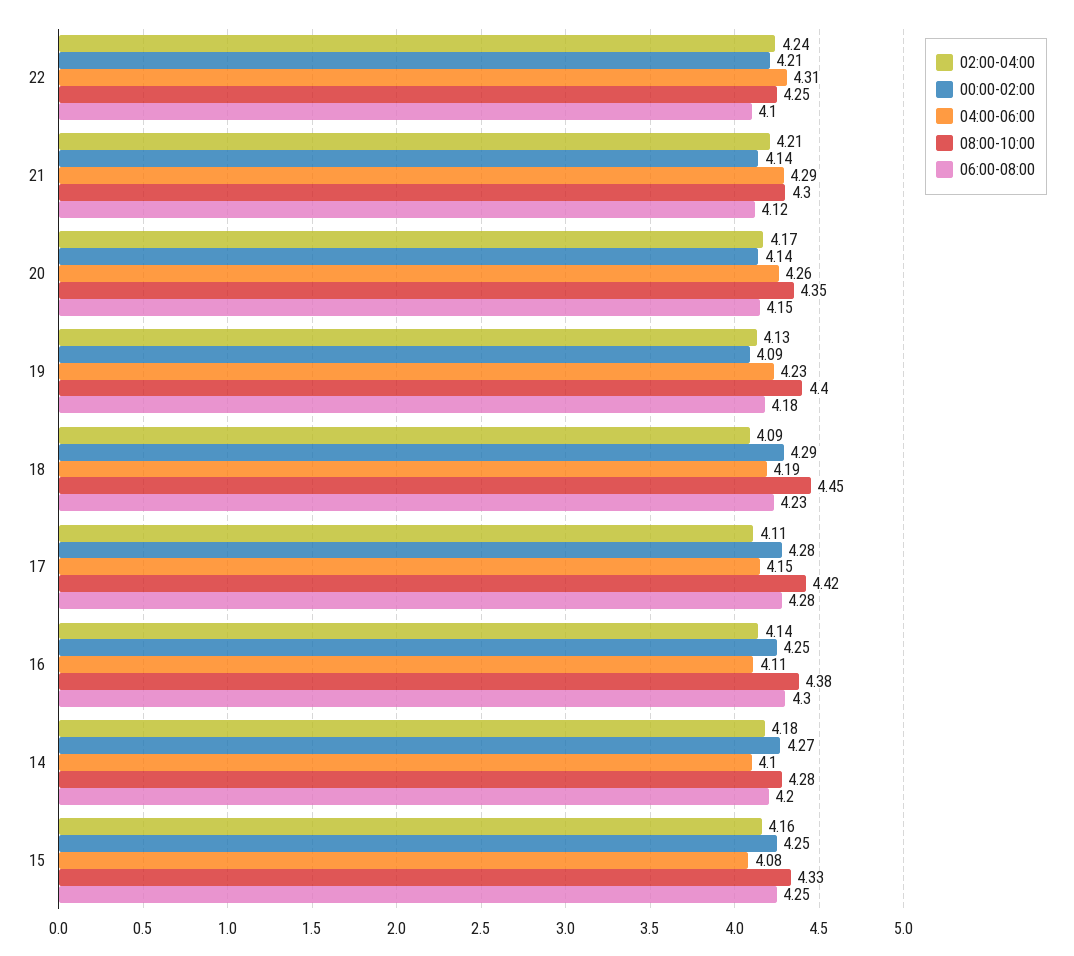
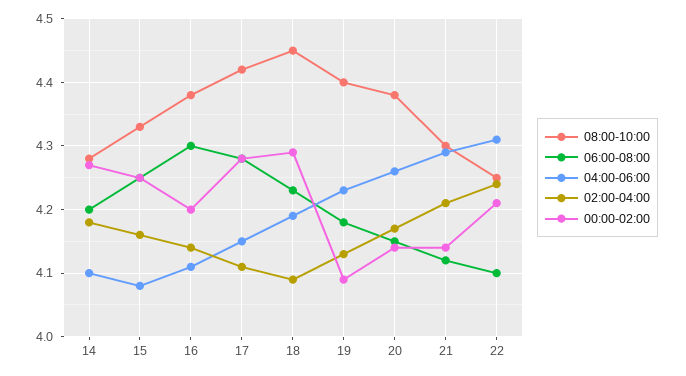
08:00-10:00, 20: 4.35 -> 4.38
00:00-02:00, 16: 4.25 -> 4.2

